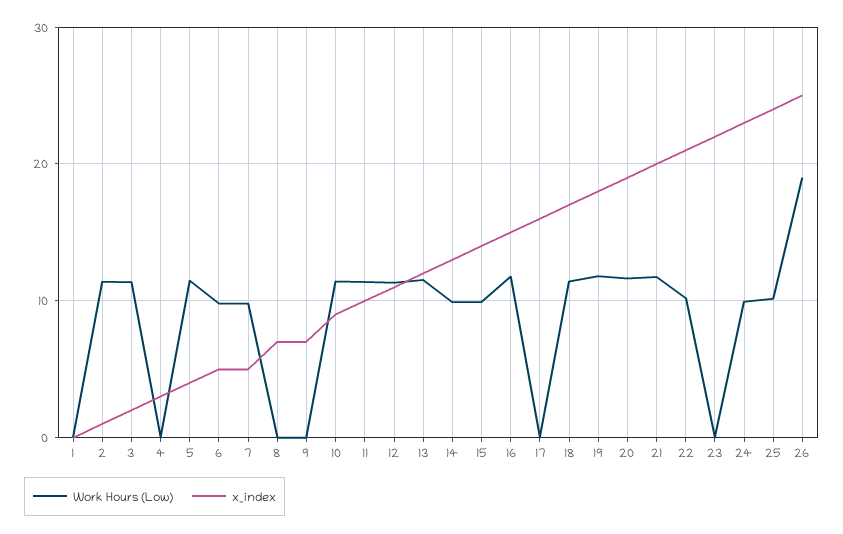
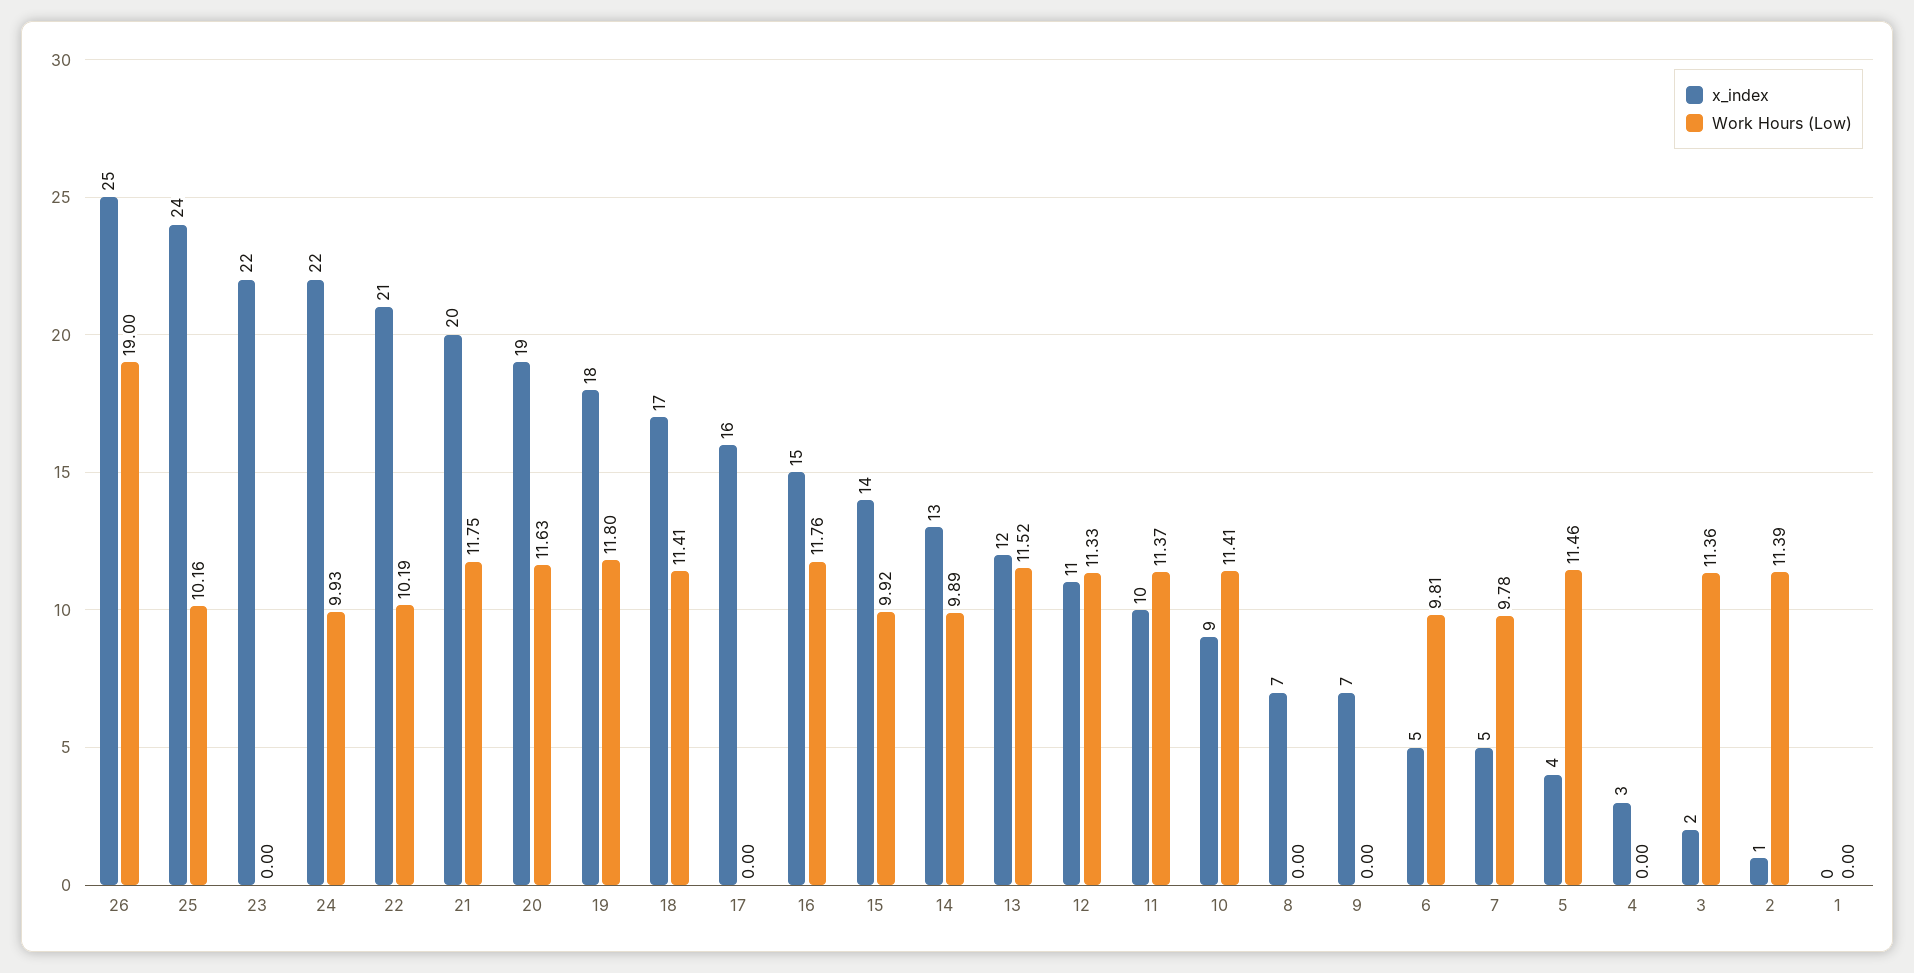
x_index, 24: 23 -> 22

